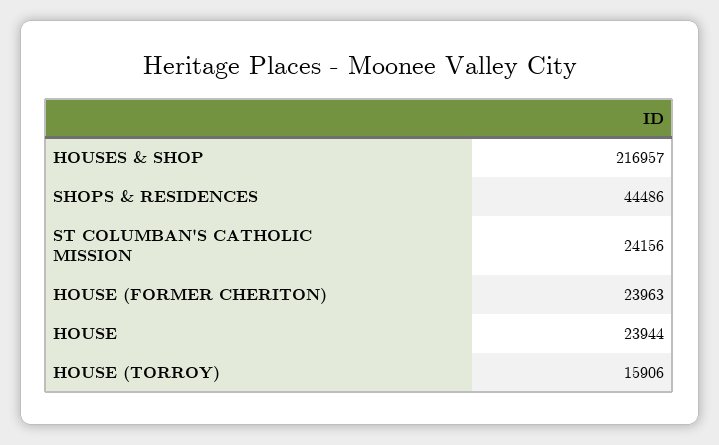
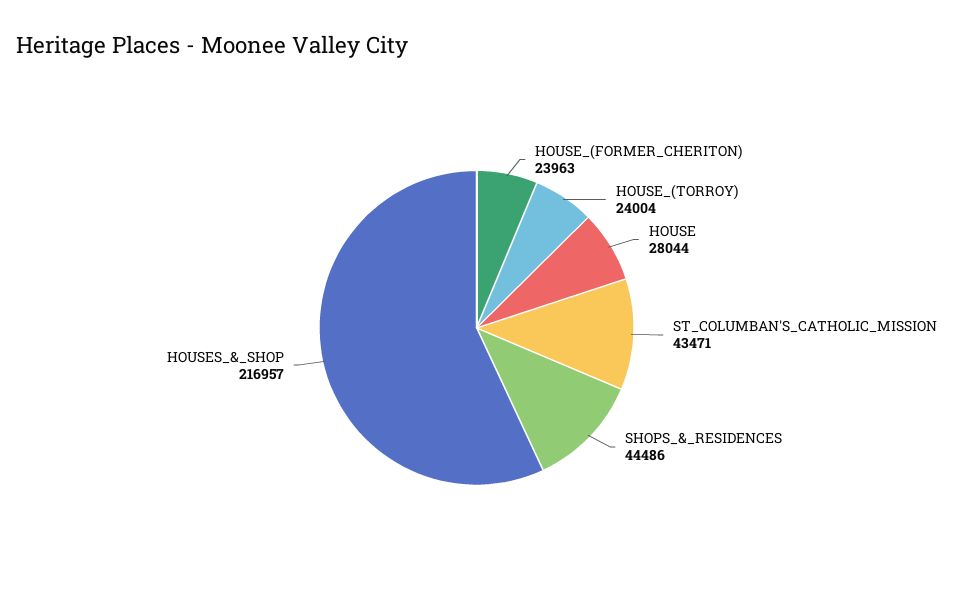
ST COLUMBAN'S CATHOLIC MISSION: 24156 -> 43471
HOUSE: 23944 -> 28044
HOUSE (TORROY): 15906 -> 24004

